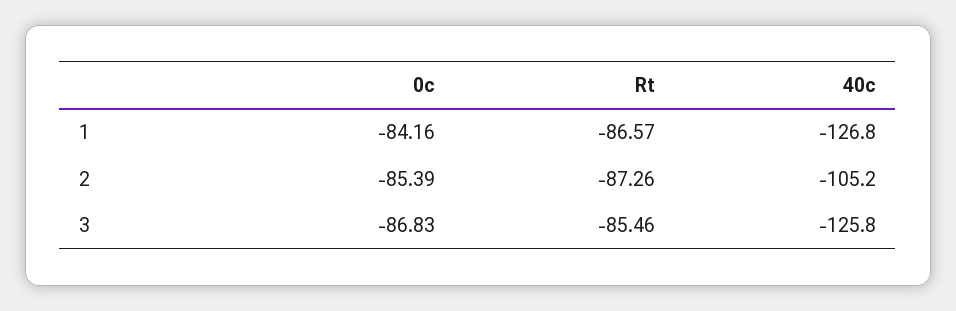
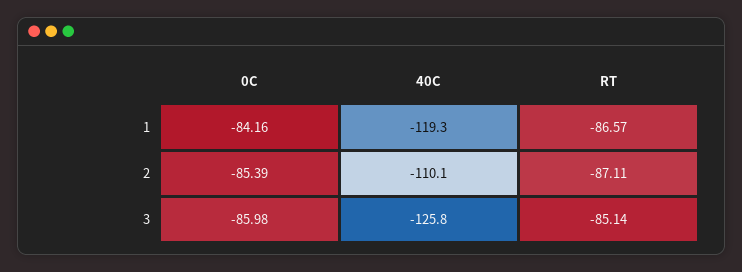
40c, 1: -126.8 -> -119.3
Rt, 2: -87.26 -> -87.11
40c, 2: -105.2 -> -110.1
0c, 3: -86.83 -> -85.98
Rt, 3: -85.46 -> -85.14

